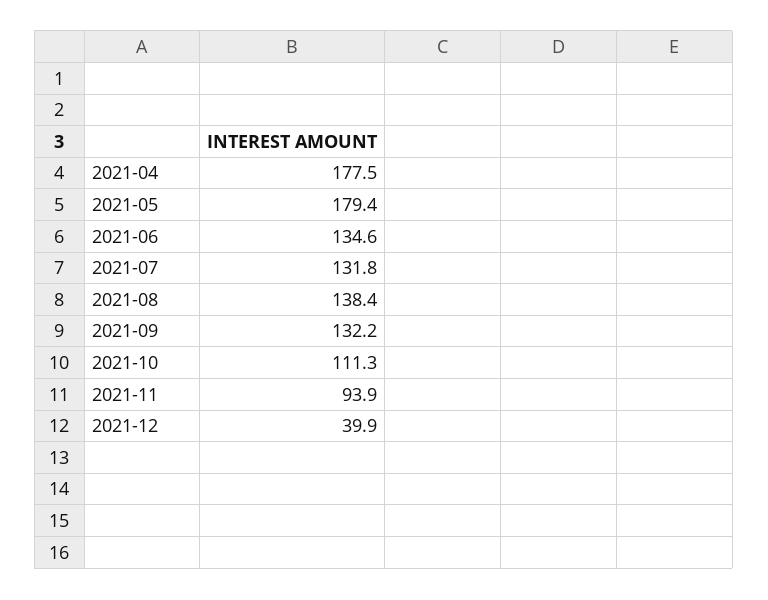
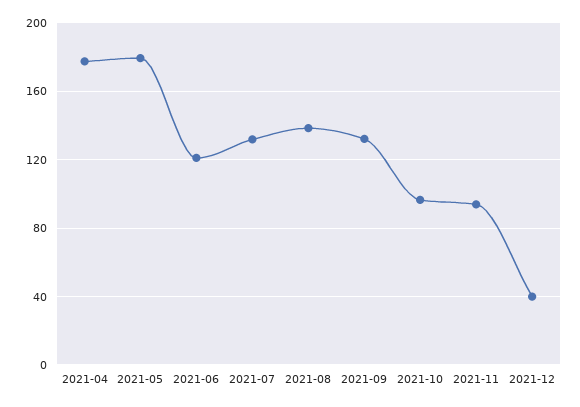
2021-06: 134.6 -> 120
2021-10: 111.3 -> 95

